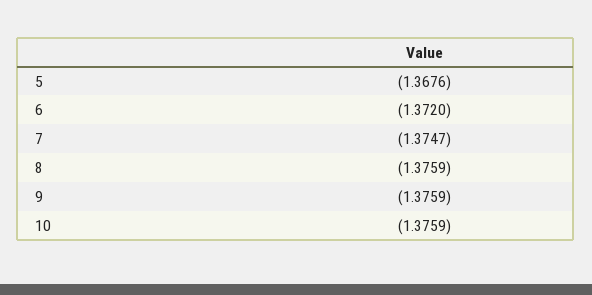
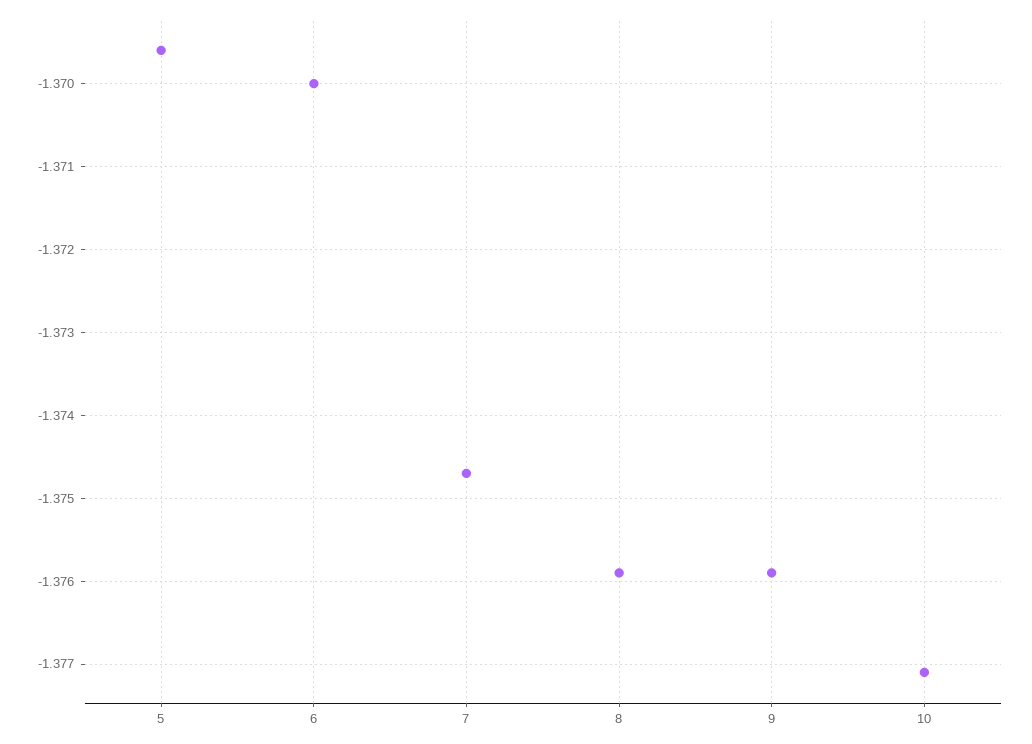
5: -1.3676 -> -1.3696
6: -1.372 -> -1.37
10: -1.3759 -> -1.3771

